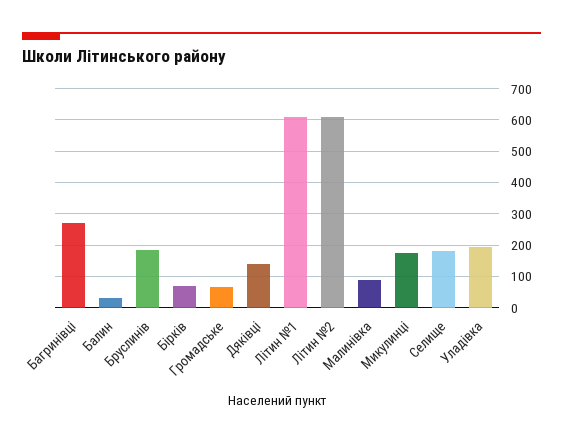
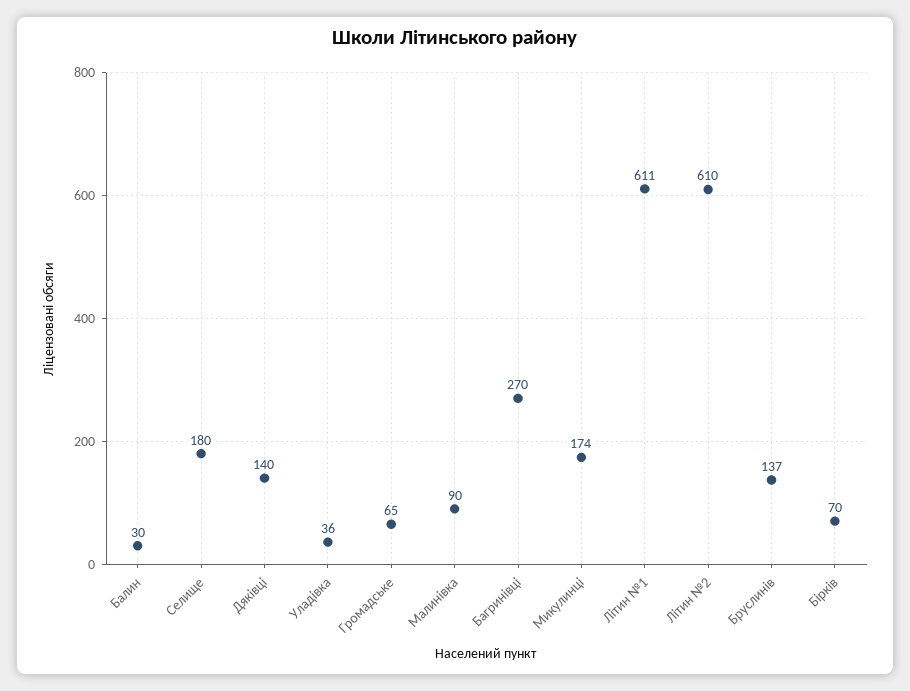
Бруслинів: 180 -> 137
Уладівка: 200 -> 36

